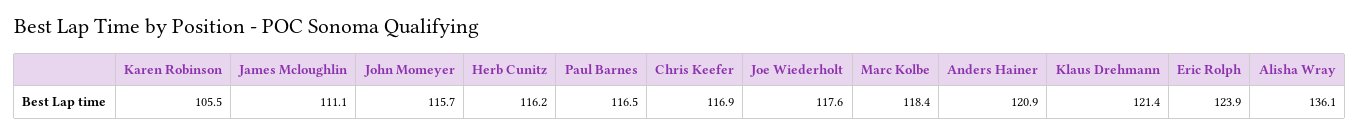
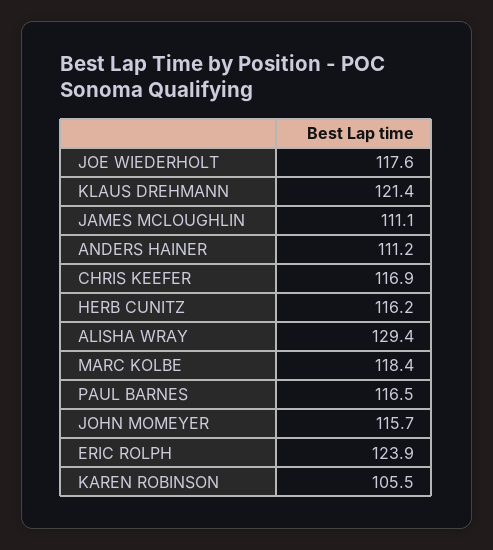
Anders Hainer: 120.9 -> 111.2
Alisha Wray: 136.1 -> 129.4

